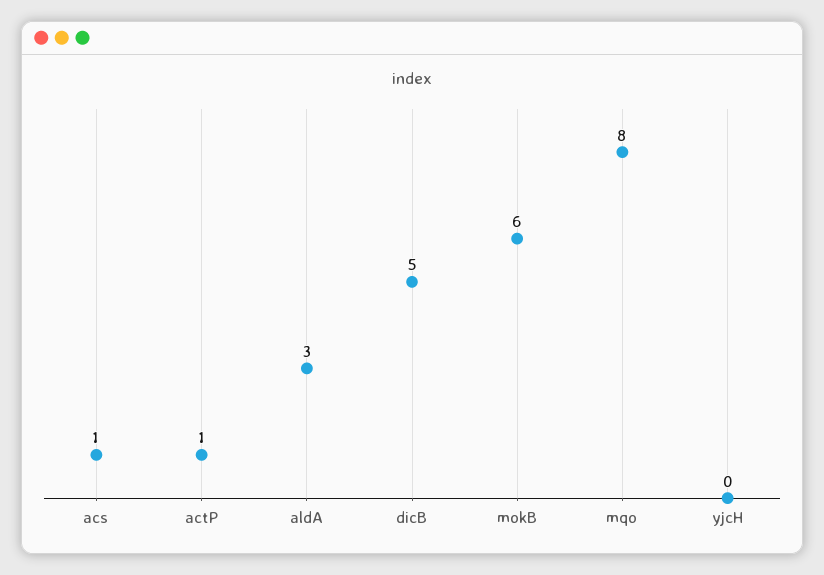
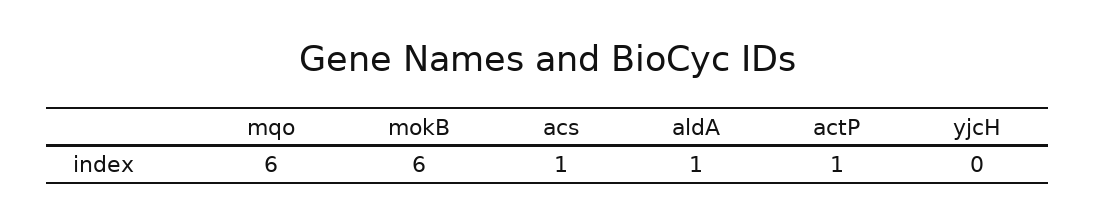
aldA: 3 -> 1
dicB: 5 -> none
mqo: 8 -> 6

